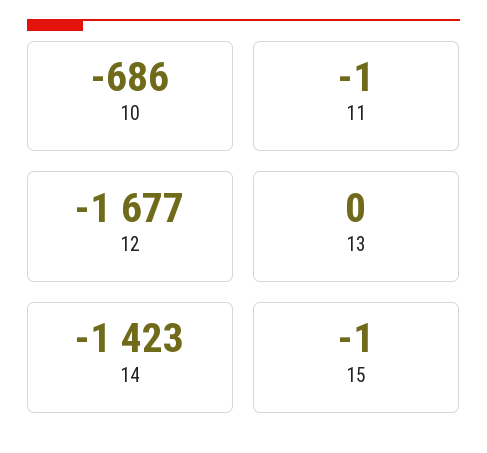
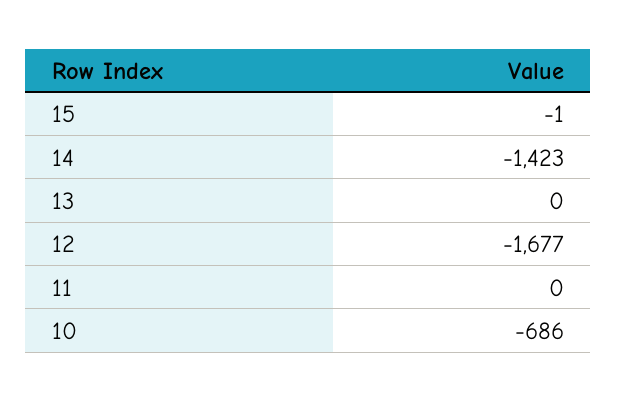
11: -1 -> 0

